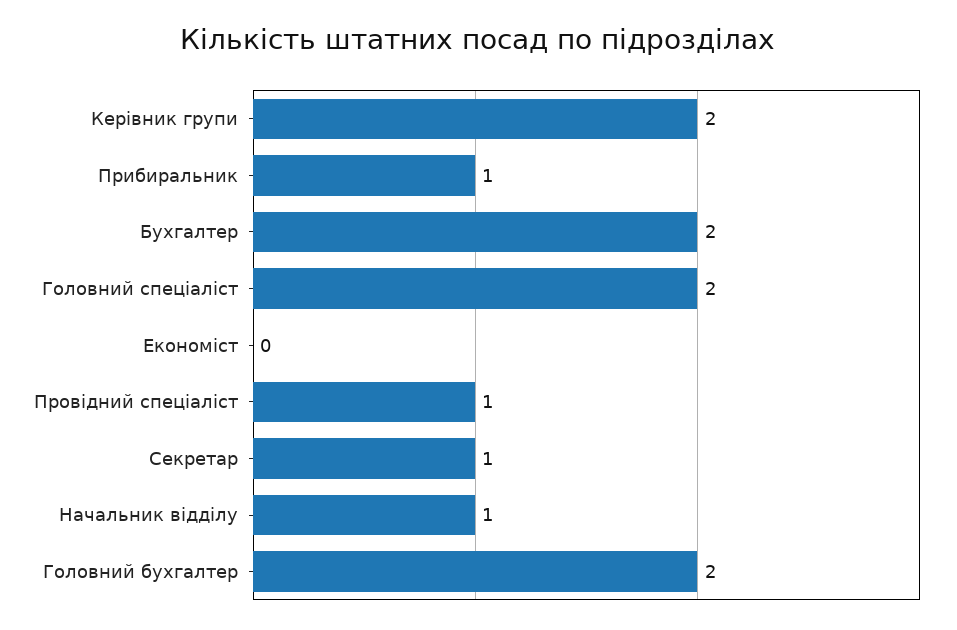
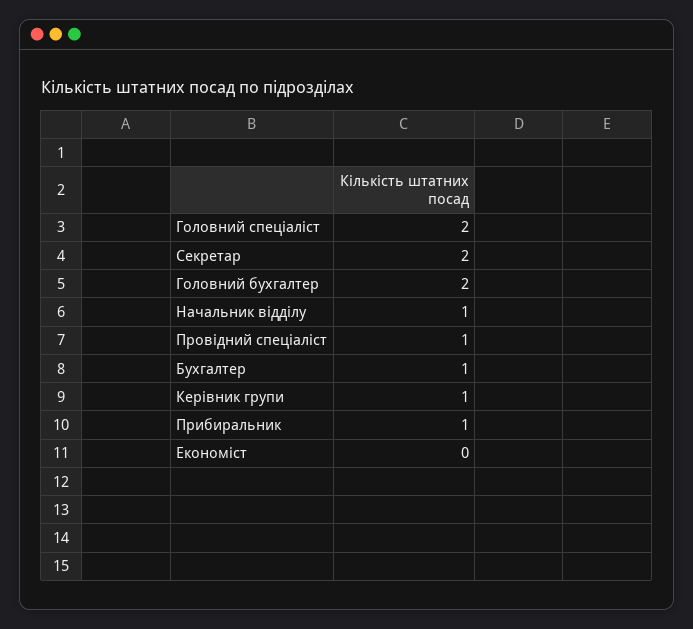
Керівник групи: 2 -> 1
Бухгалтер: 2 -> 1
Секретар: 1 -> 2

